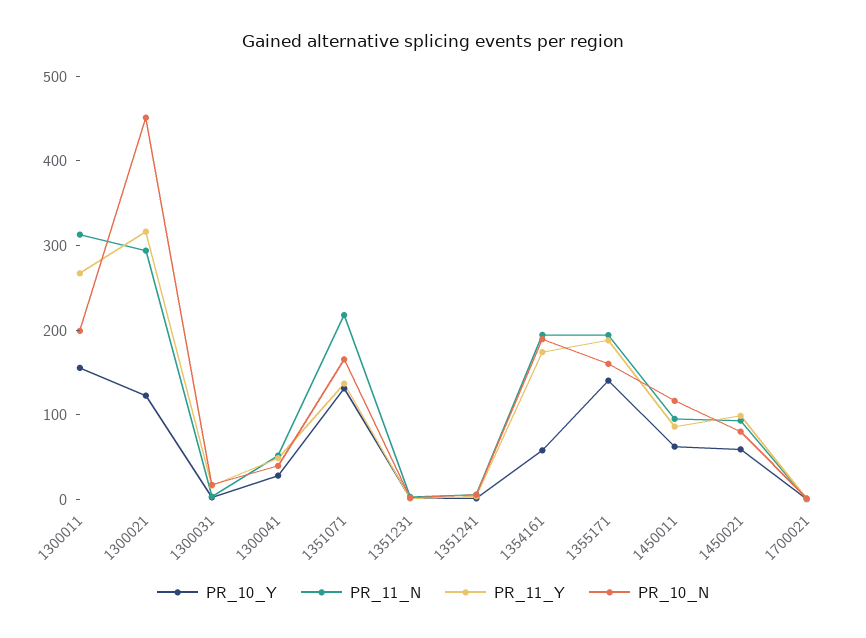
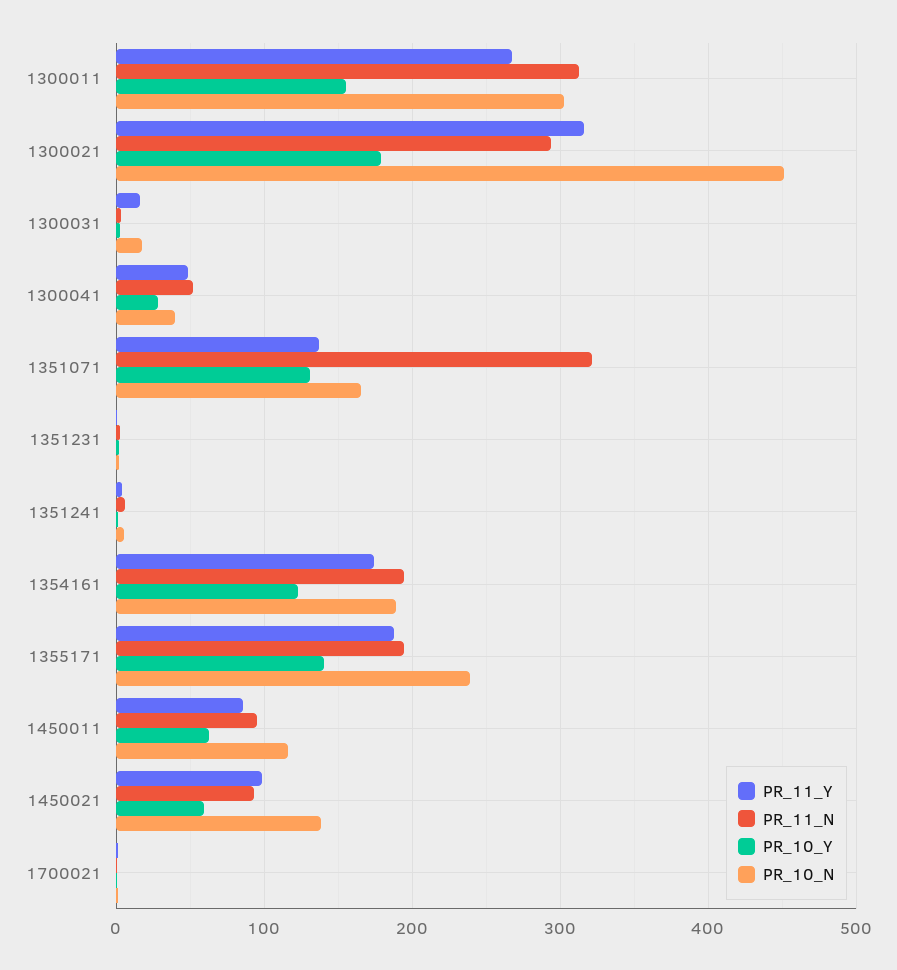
PR_10_N, 1300011: 200 -> 300
PR_10_Y, 1300021: 120 -> 180
PR_11_N, 1351071: 220 -> 320
PR_10_Y, 1354161: 60 -> 120
PR_10_N, 1355171: 160 -> 240
PR_10_N, 1450021: 80 -> 140

